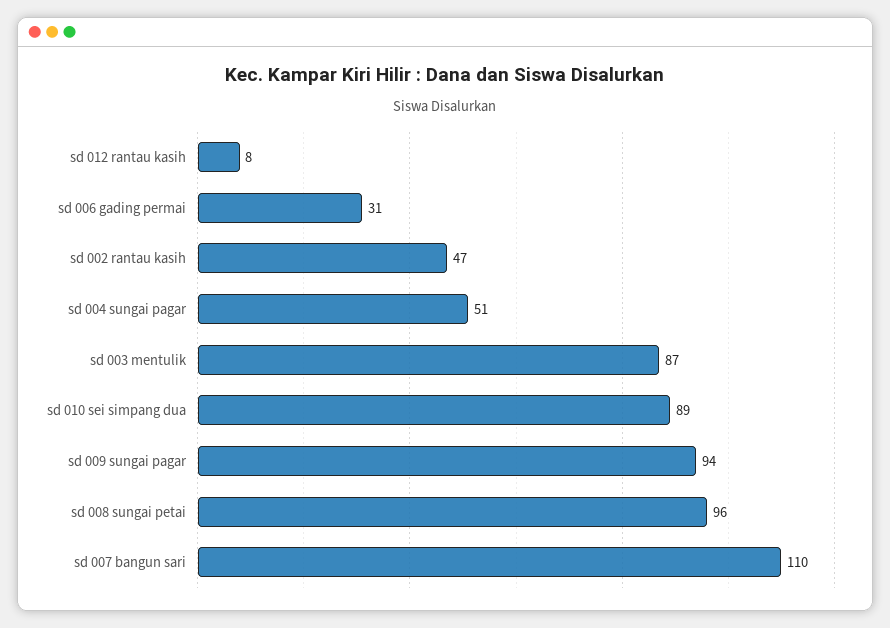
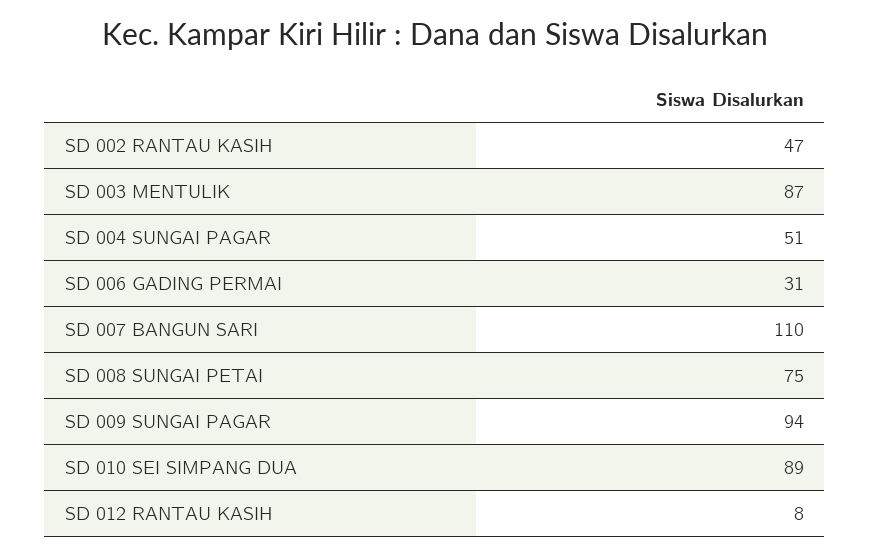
sd 008 sungai petai: 96 -> 75

